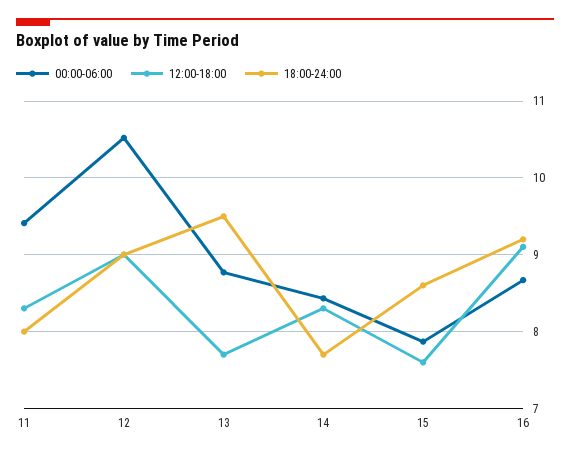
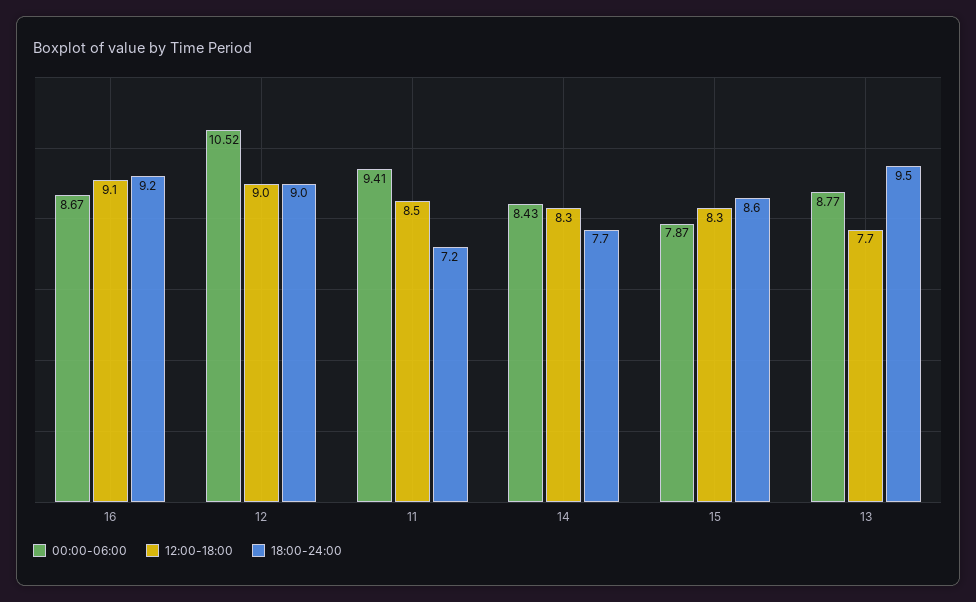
12:00-18:00, 11: 8.3 -> 8.5
18:00-24:00, 11: 8 -> 7.2
12:00-18:00, 15: 7.6 -> 8.3

